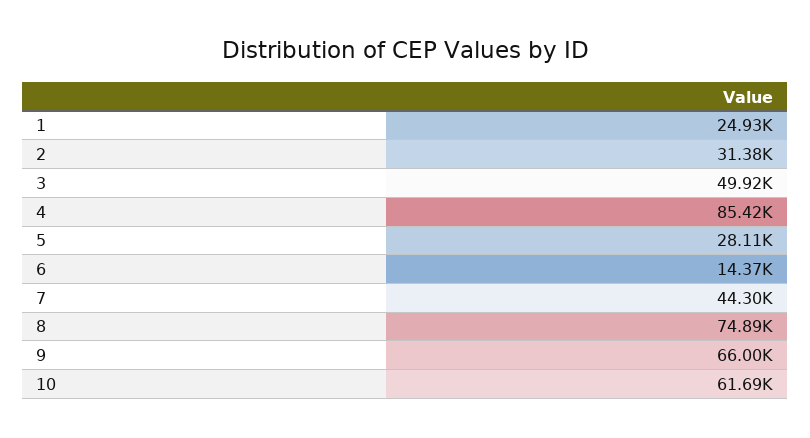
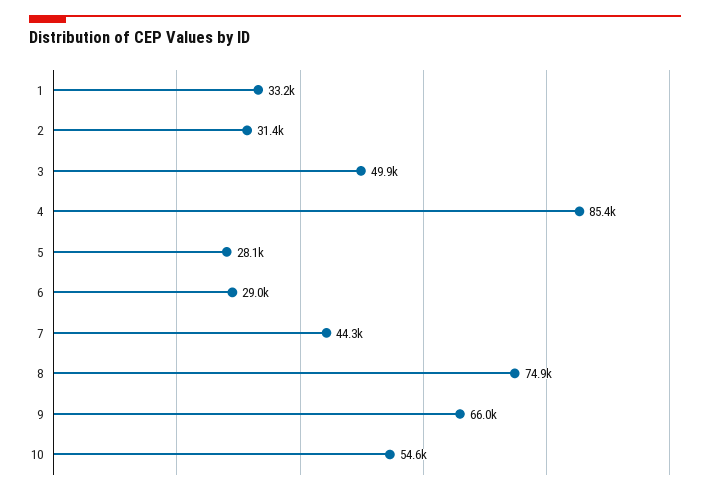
1: 24930 -> 33200
6: 14370 -> 29000
10: 61690 -> 54600

